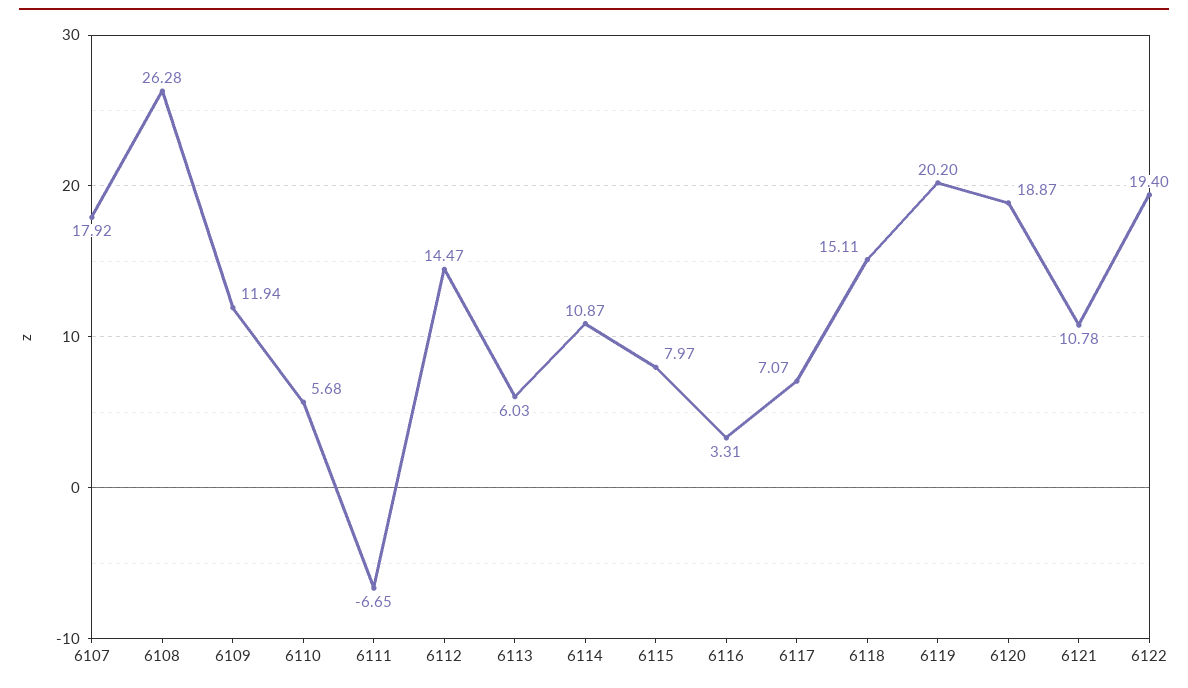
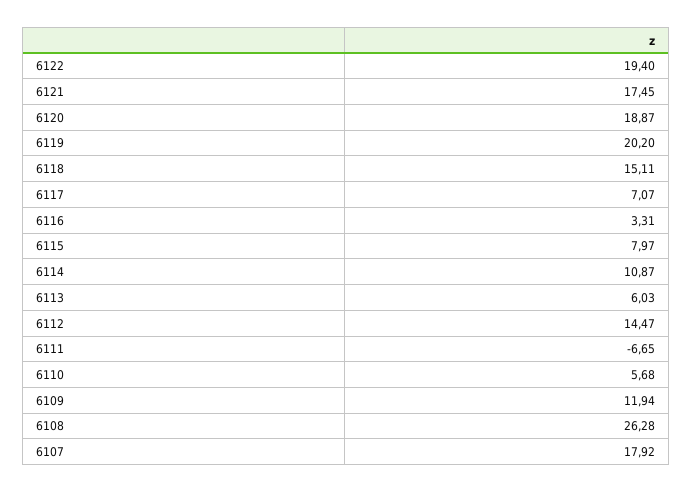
6121: 10.78 -> 17.45

